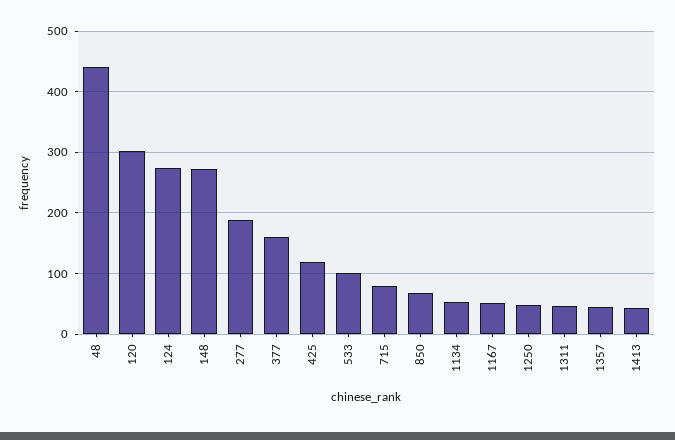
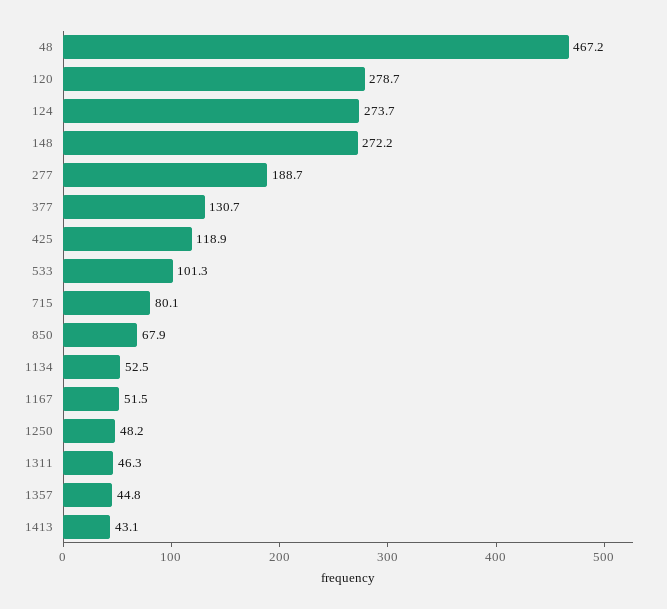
48: 440 -> 467.2
120: 300 -> 278.7
377: 160 -> 130.7

